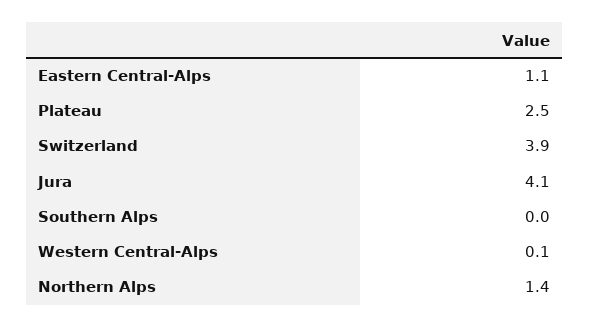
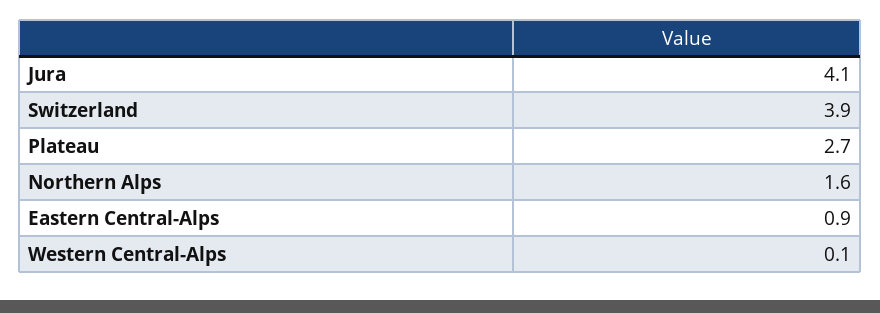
Eastern Central-Alps: 1.1 -> 0.9
Plateau: 2.5 -> 2.7
Southern Alps: 0 -> none
Northern Alps: 1.4 -> 1.6

